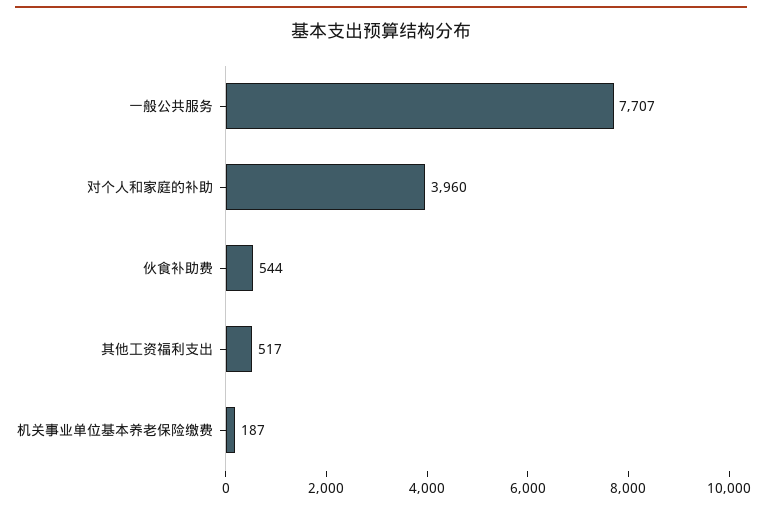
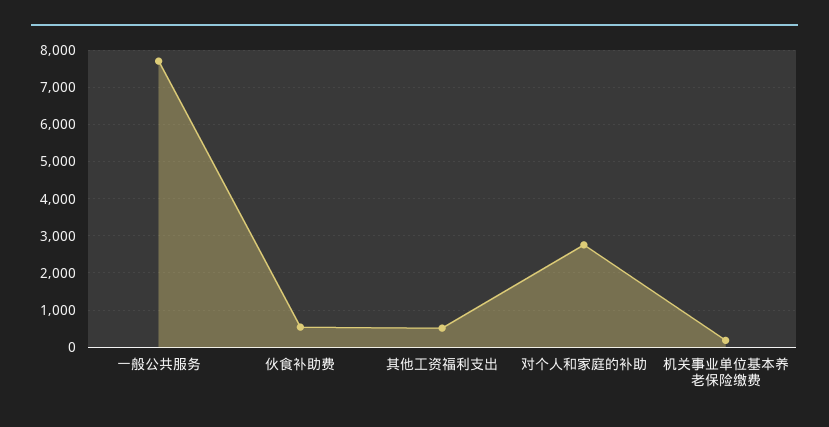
对个人和家庭的补助: 3960 -> 2800

